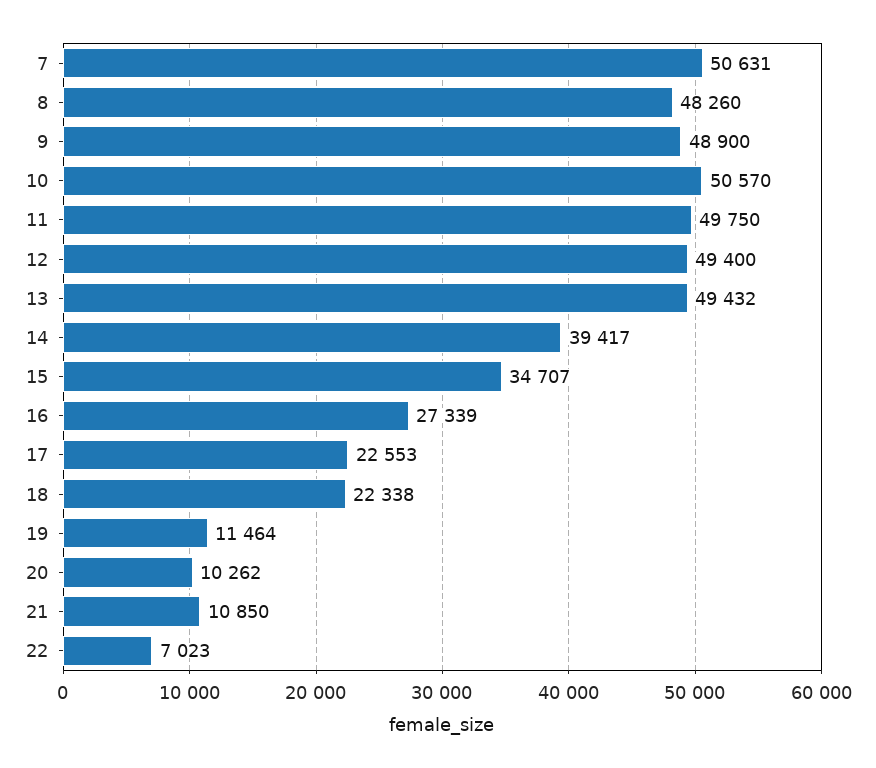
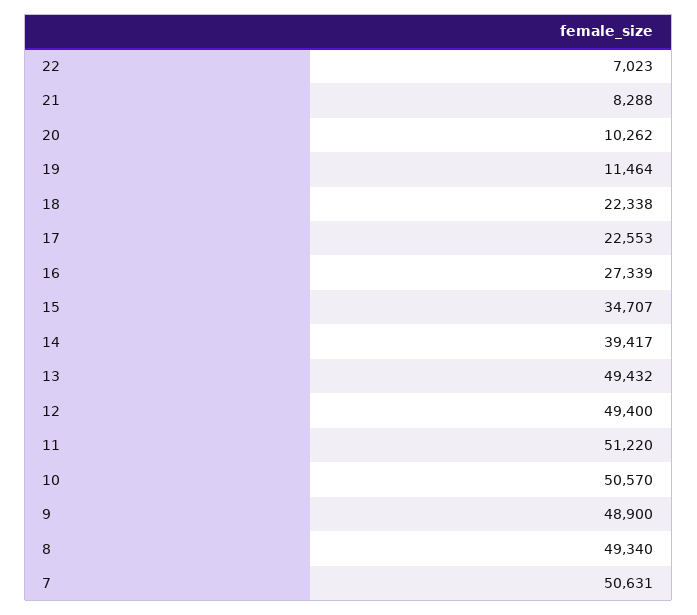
8: 48260 -> 49340
11: 49750 -> 51220
21: 10850 -> 8288

